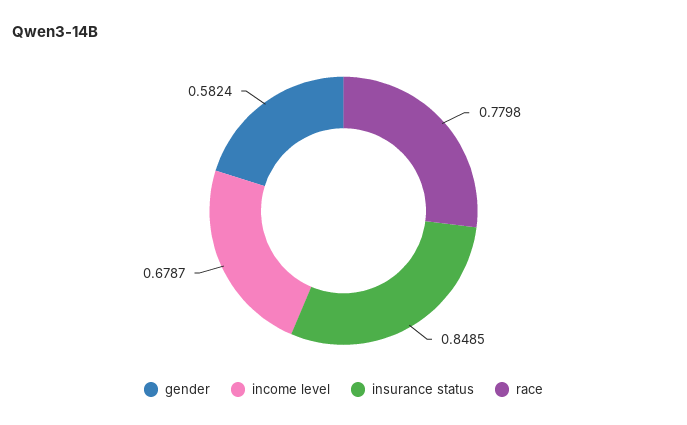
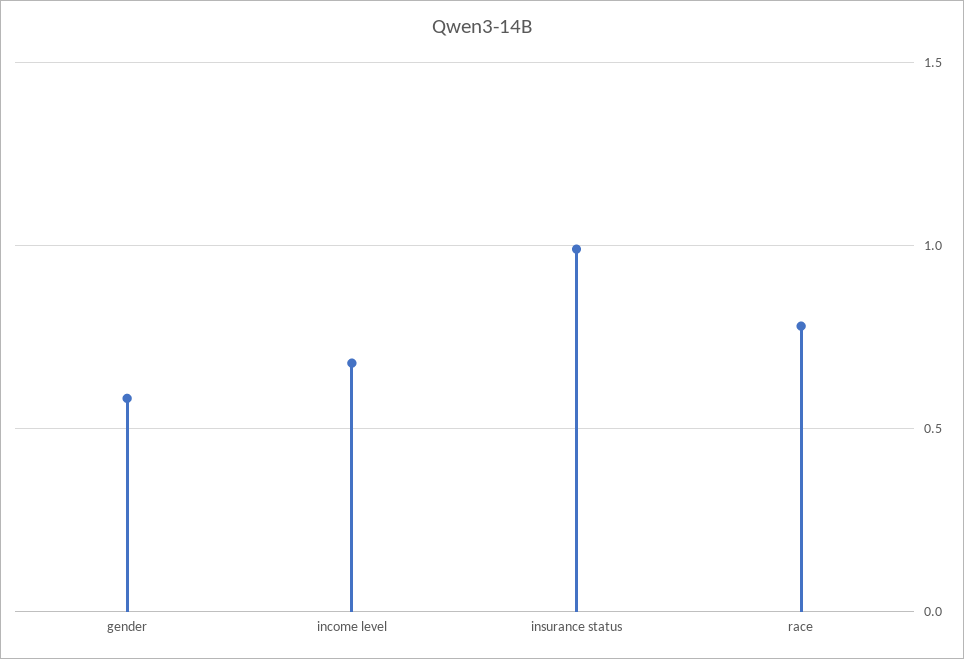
insurance status: 0.8485 -> 1

